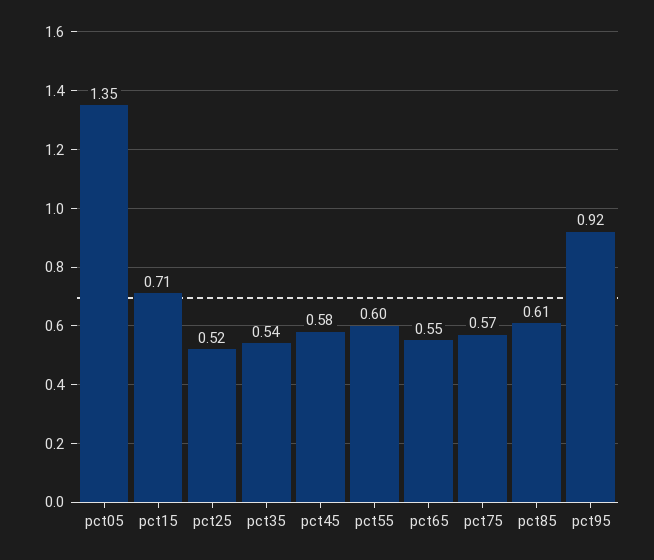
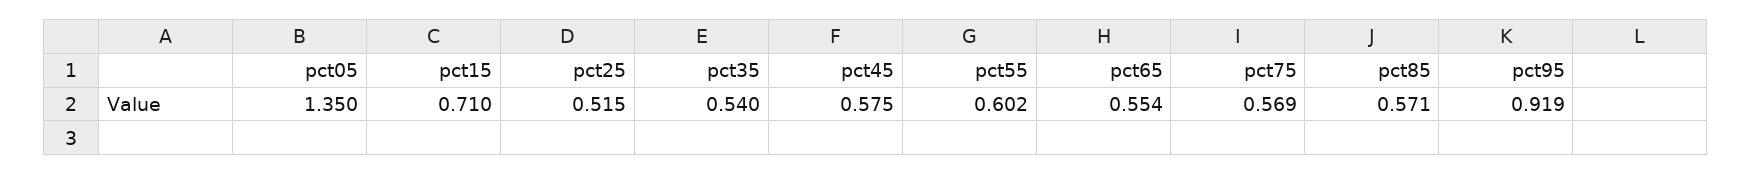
pct85: 0.61 -> 0.571

